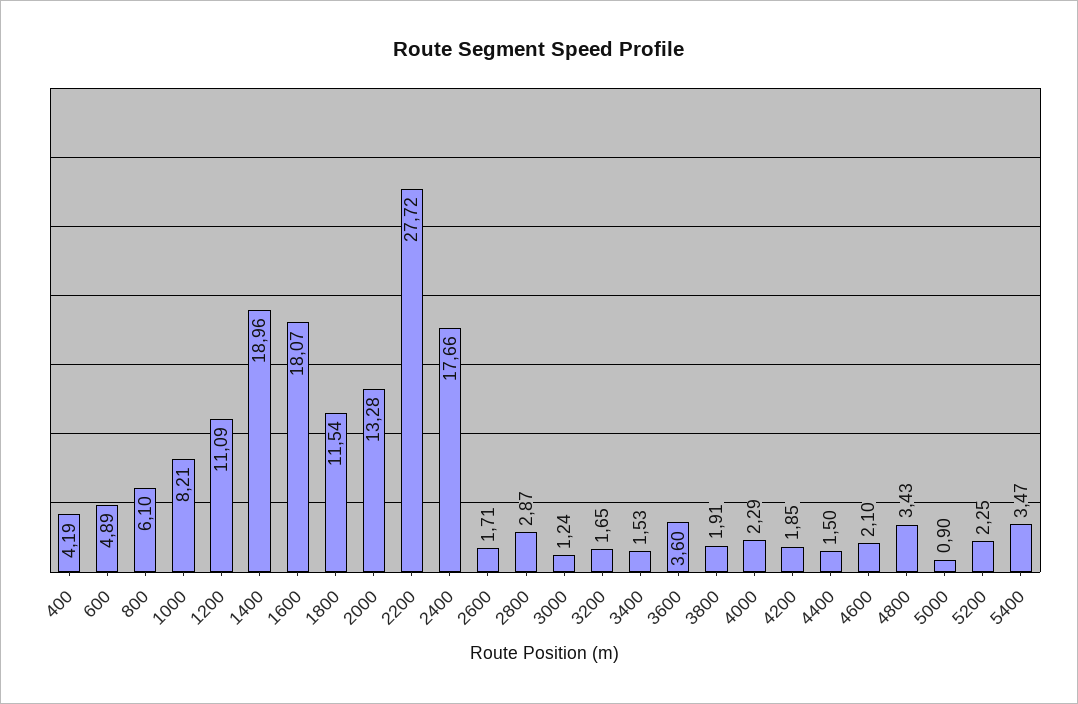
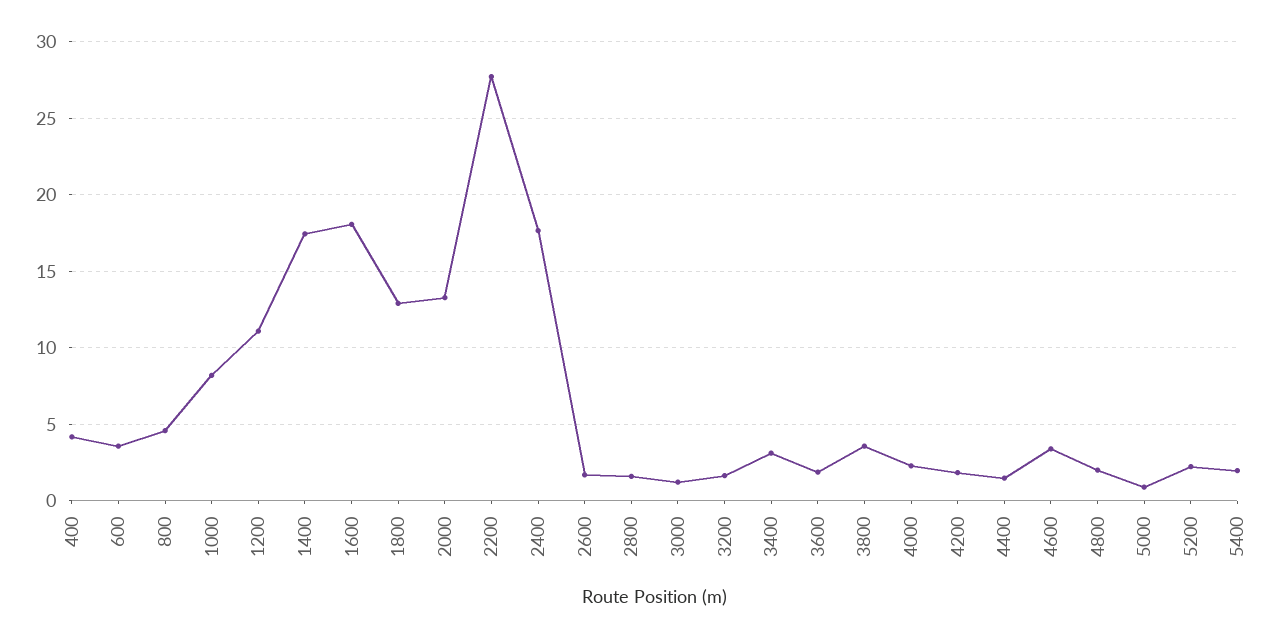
600: 4.89 -> 3.5
800: 6.1 -> 4.5
1400: 18.96 -> 17.5
1800: 11.54 -> 13
2800: 2.87 -> 1.5
3400: 1.53 -> 3
3600: 3.6 -> 2
3800: 1.91 -> 3.5
4600: 2.1 -> 3.5
4800: 3.43 -> 2
5400: 3.47 -> 2

